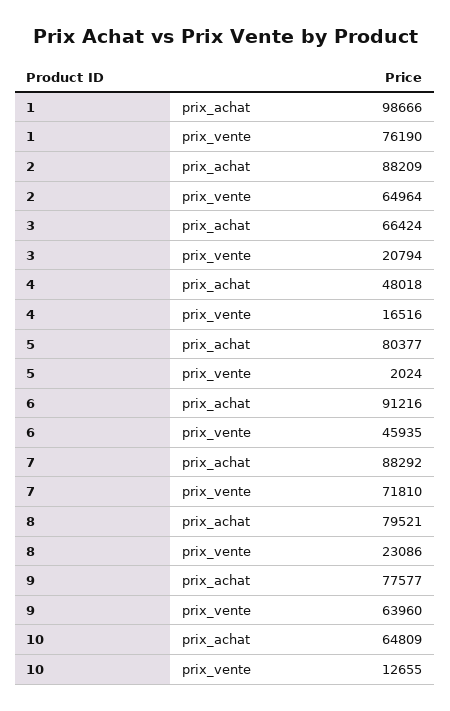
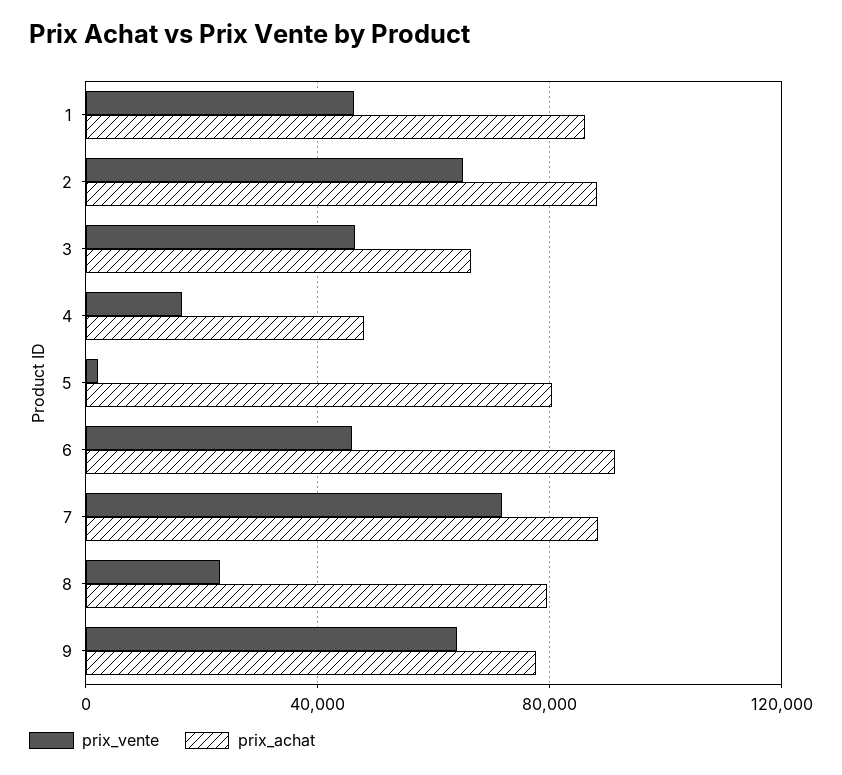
prix_achat, 1: 98666 -> 85000
prix_vente, 1: 76190 -> 45000
prix_vente, 3: 20794 -> 45000
prix_achat, 10: 64809 -> none
prix_vente, 10: 12655 -> none

